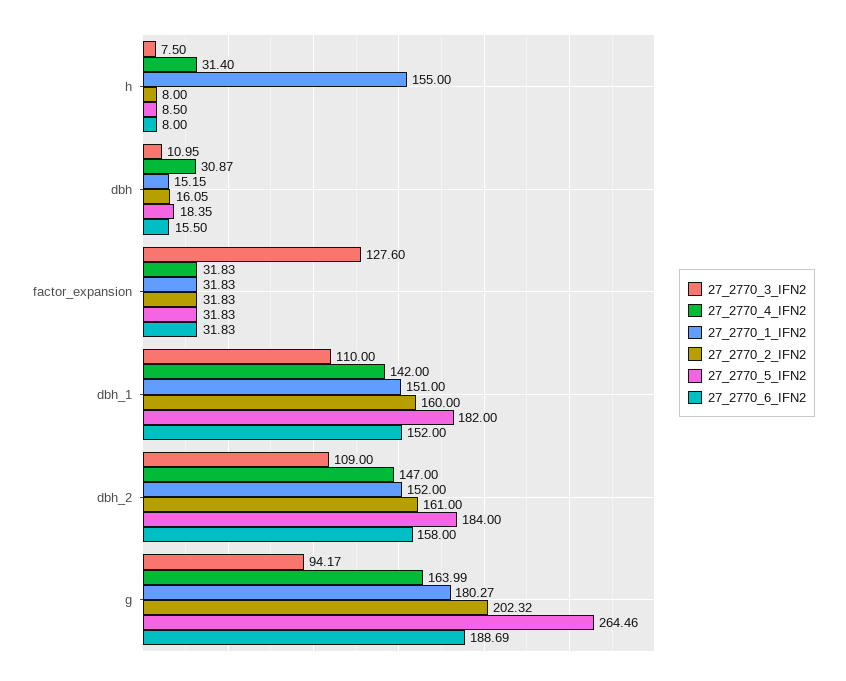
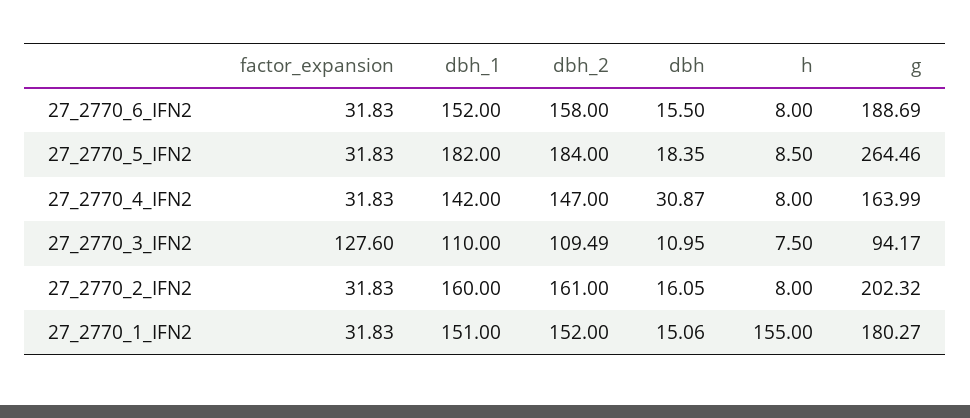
27_2770_4_IFN2, h: 31.4 -> 8
27_2770_1_IFN2, dbh: 15.15 -> 15.06
27_2770_3_IFN2, dbh_2: 109 -> 109.49

